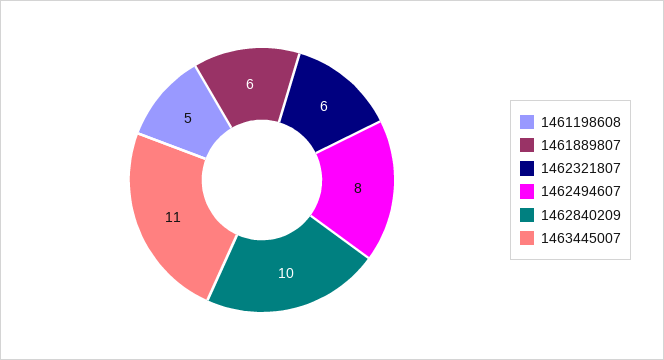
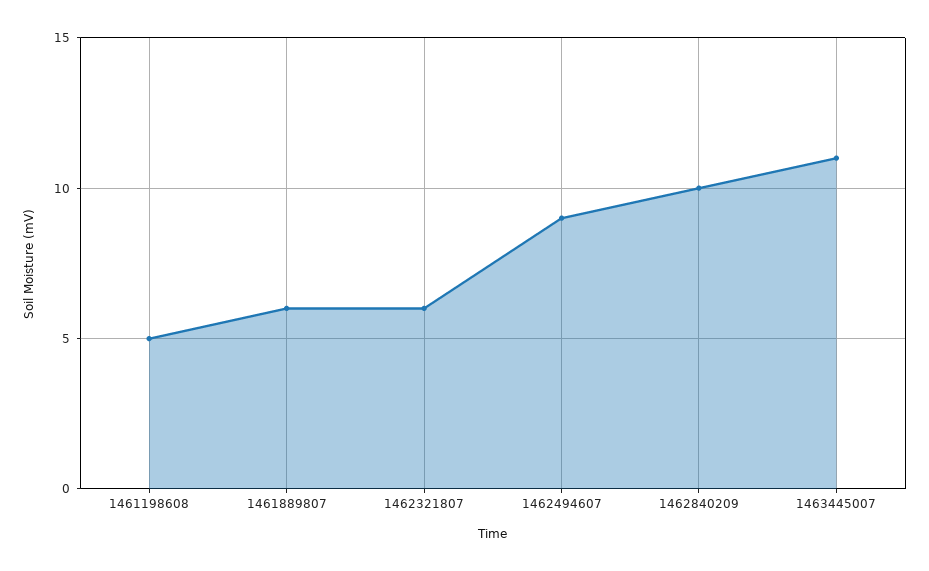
1462494607: 8 -> 9

